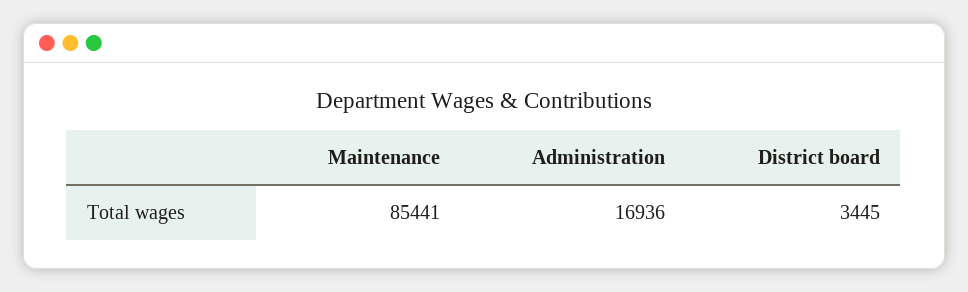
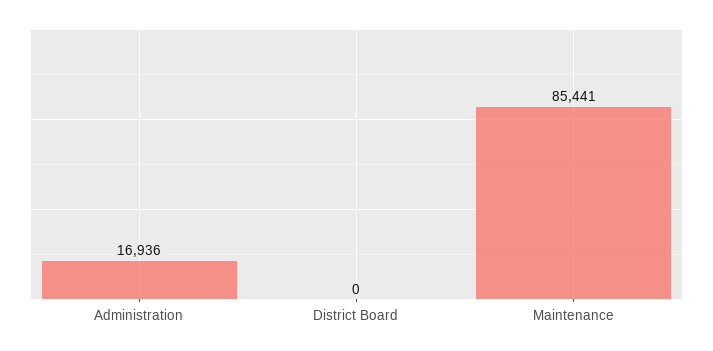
District board: 3445 -> 0

